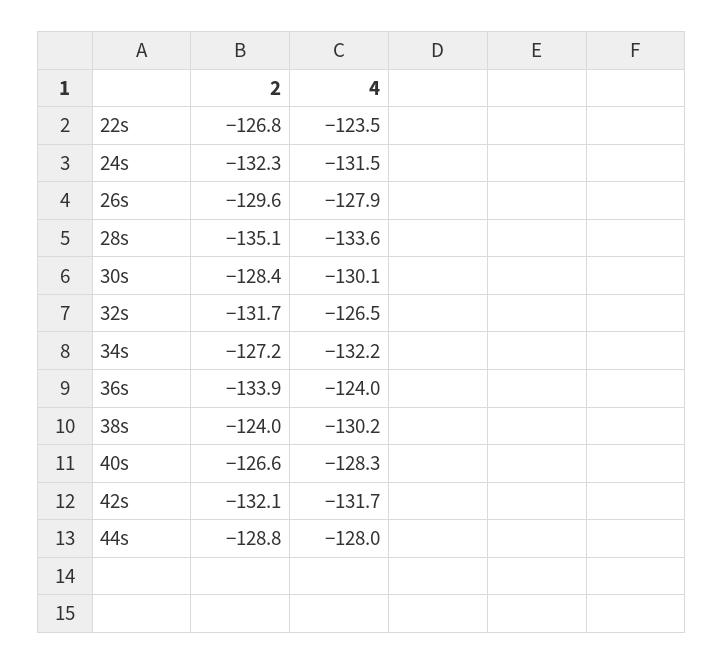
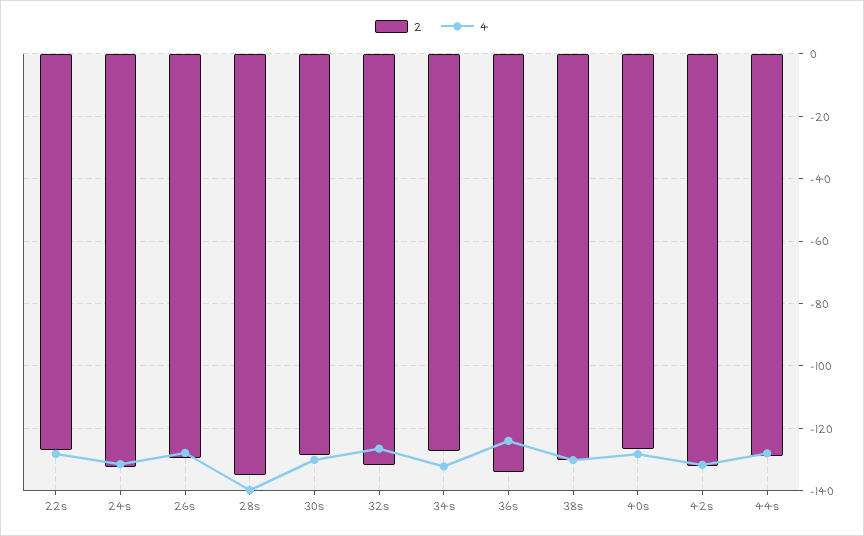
4, 22s: -123.5 -> -128
4, 28s: -133.6 -> -140
2, 38s: -124 -> -130

